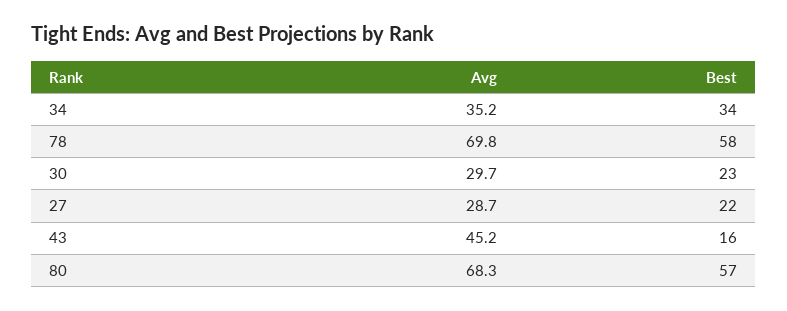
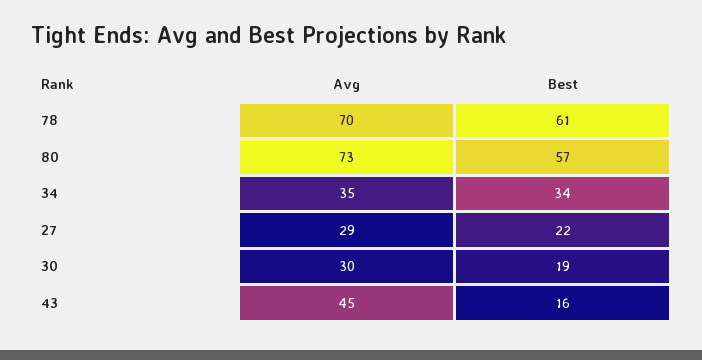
Best, 78: 58 -> 61
Best, 30: 23 -> 19
Avg, 80: 68.3 -> 73

